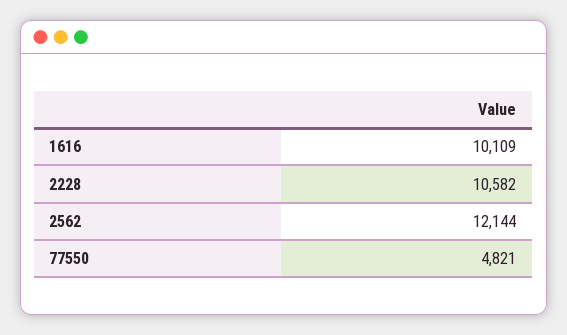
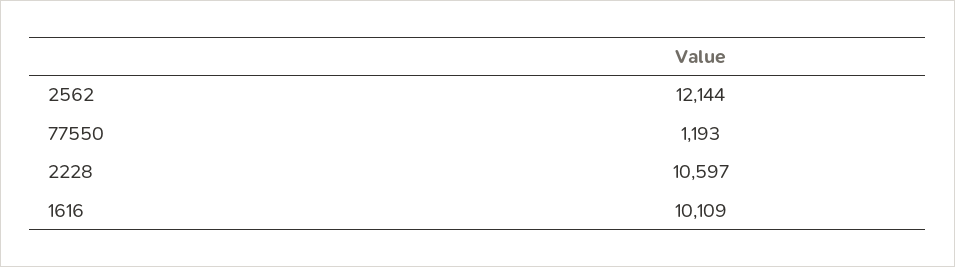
2228: 10582 -> 10597
77550: 4821 -> 1193

